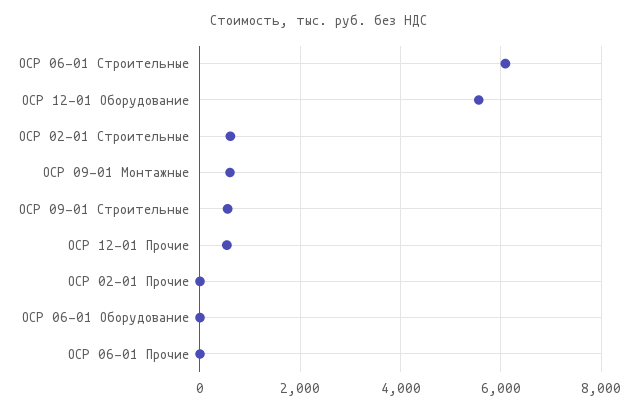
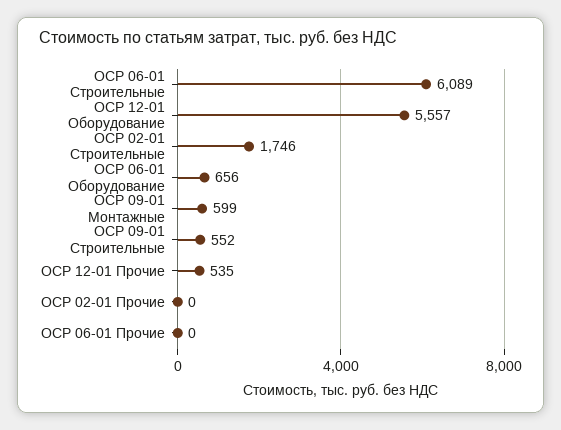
ОСР 02-01 Строительные: 600 -> 1746
ОСР 06-01 Оборудование: 0 -> 656

